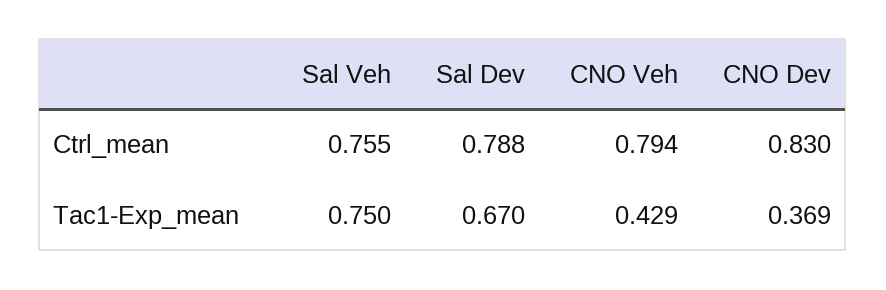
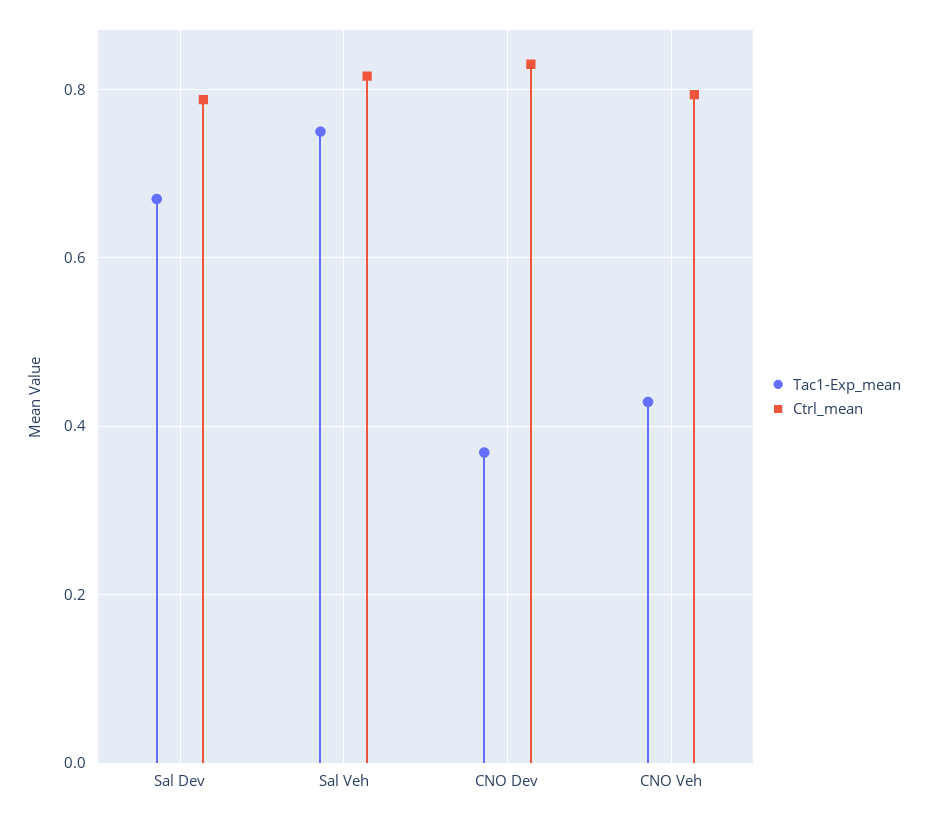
Ctrl_mean, Sal Veh: 0.755 -> 0.82

